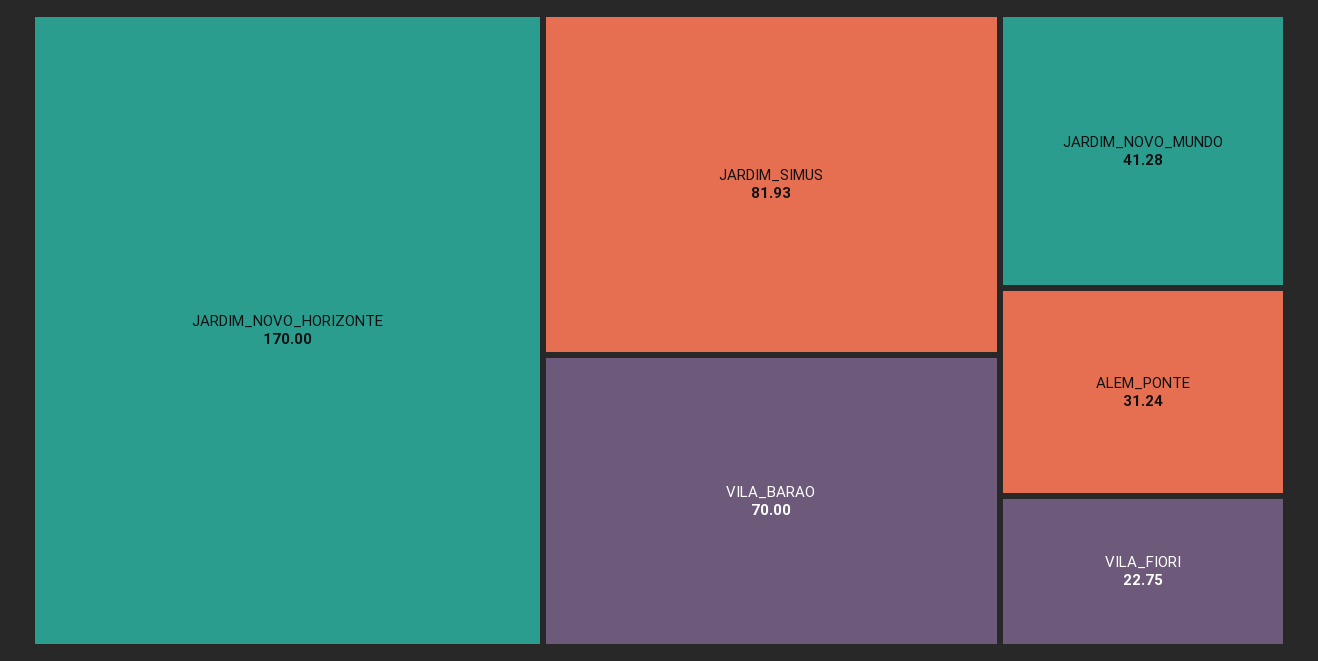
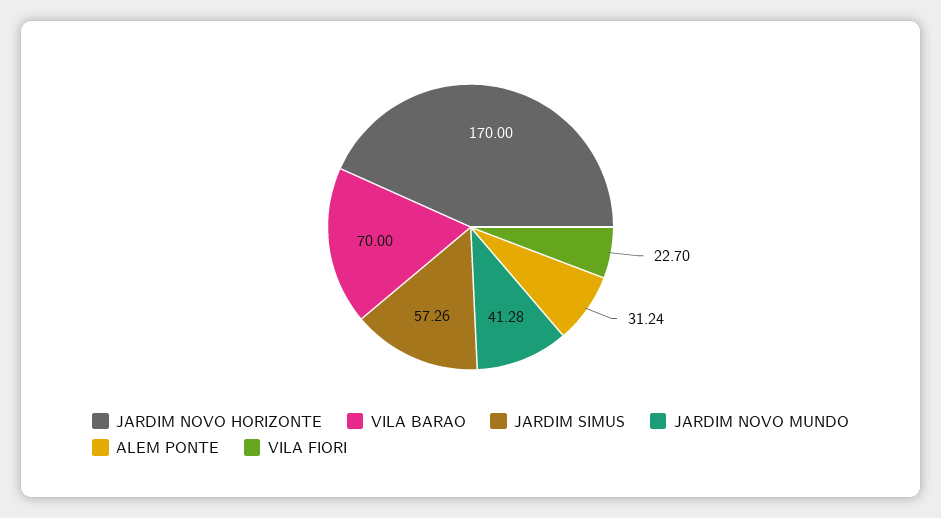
JARDIM_SIMUS: 81.93 -> 57.26
VILA_FIORI: 22.75 -> 22.7

